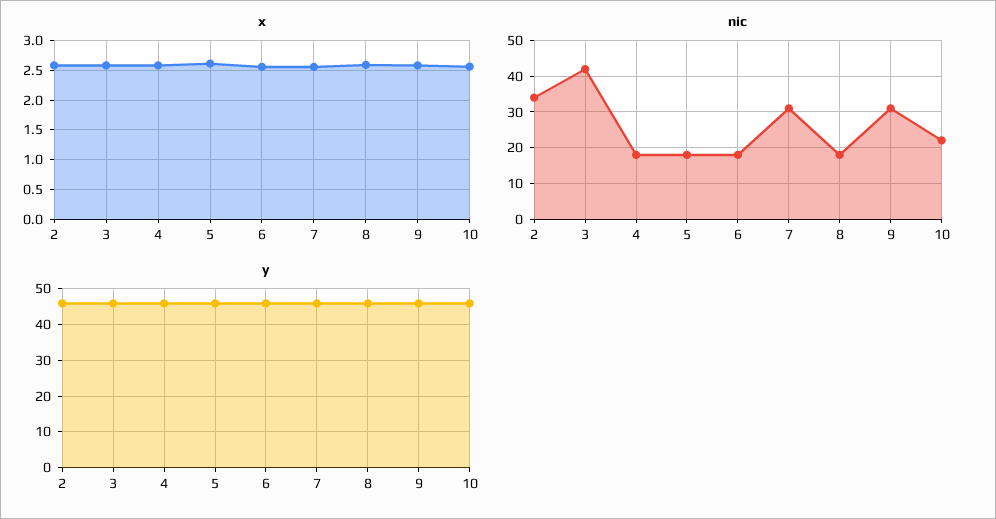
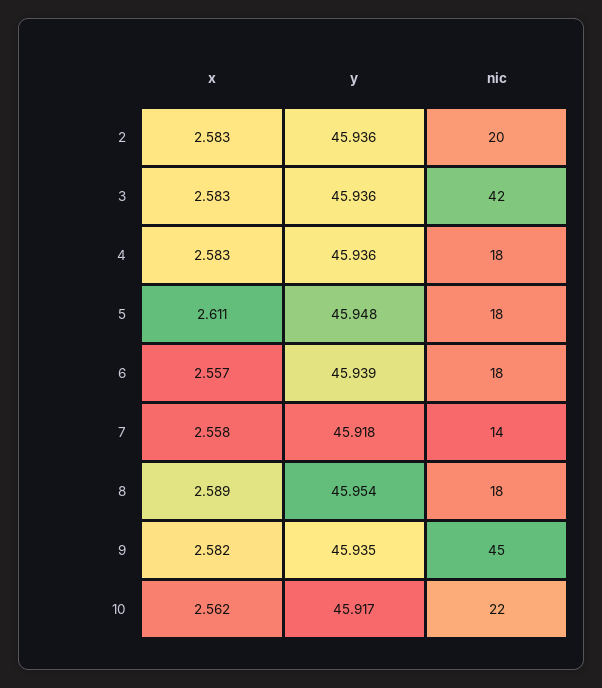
nic, 2: 35 -> 20
nic, 7: 30 -> 14
nic, 9: 30 -> 45

